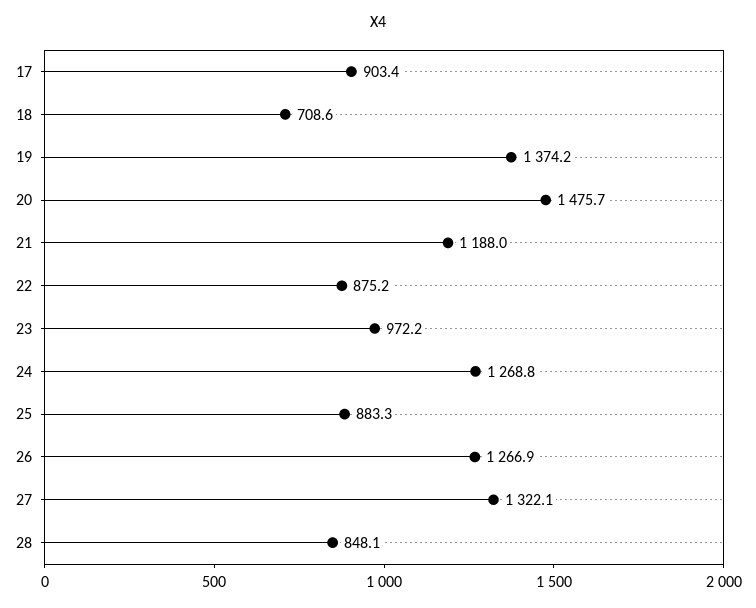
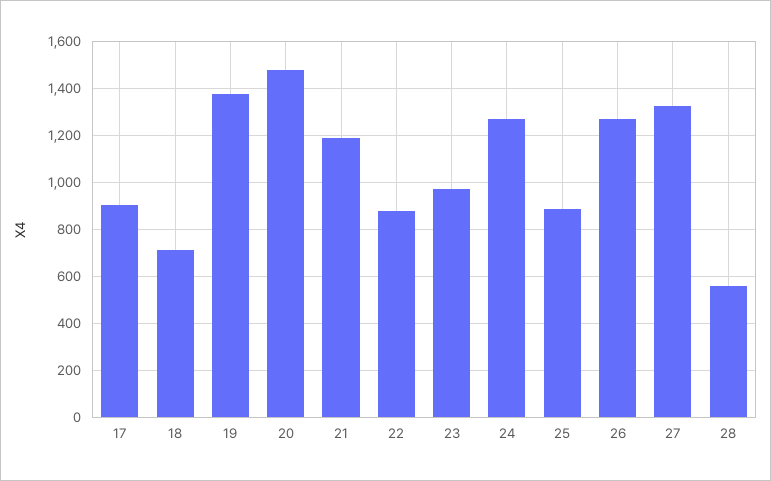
28: 848.1 -> 550

